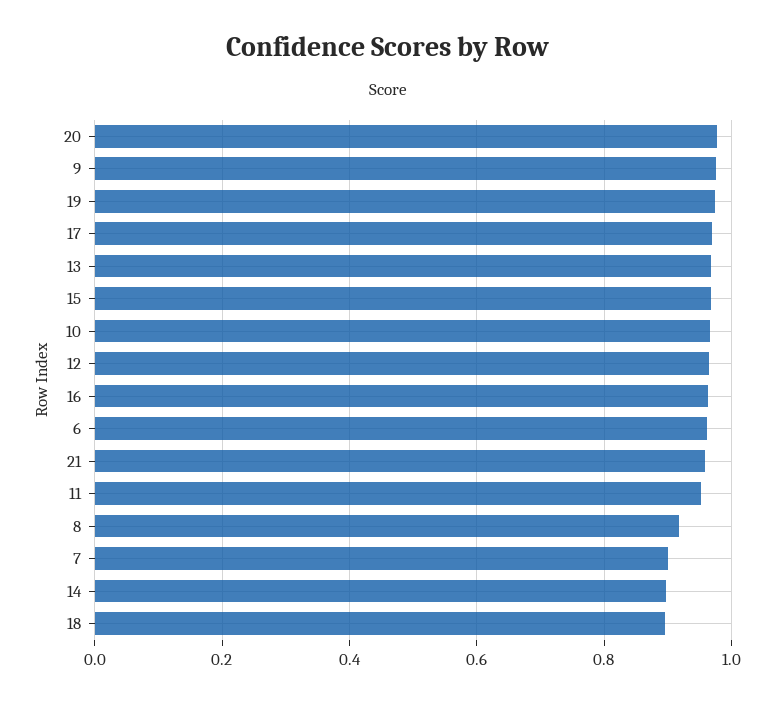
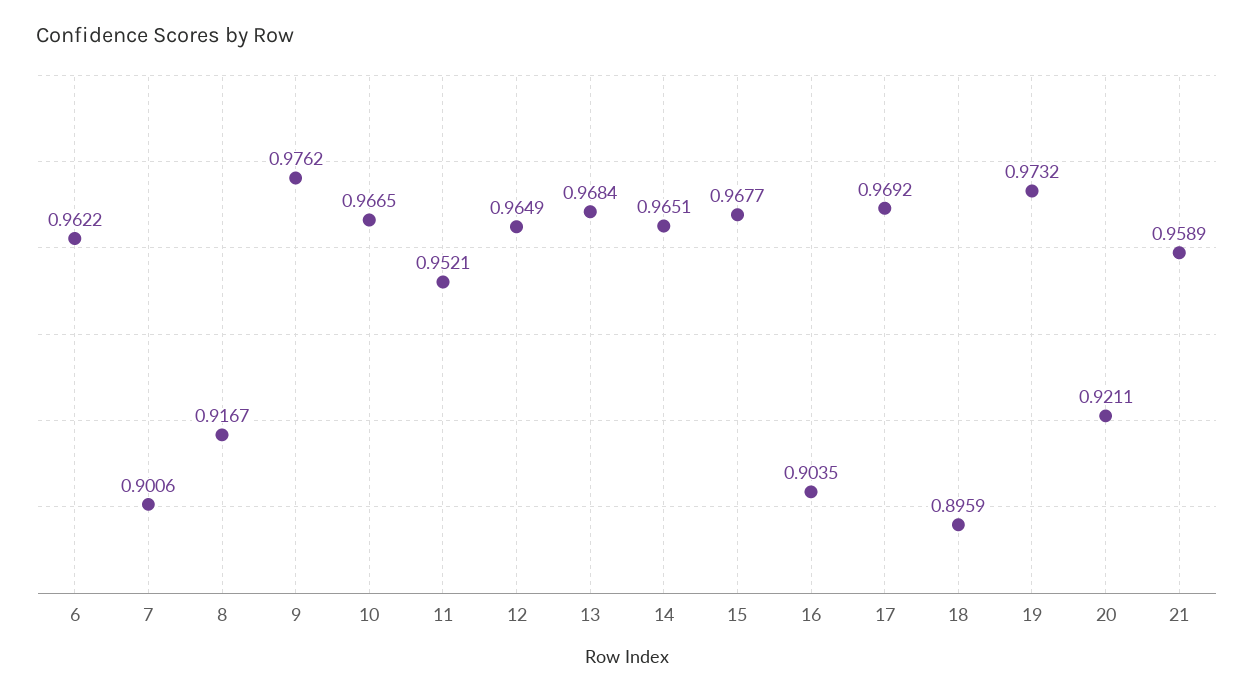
20: 0.98 -> 0.9211
16: 0.96 -> 0.9035
14: 0.9 -> 0.9651

